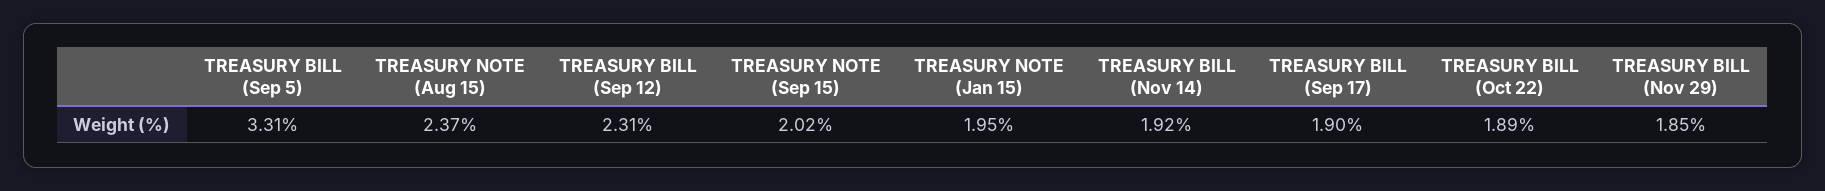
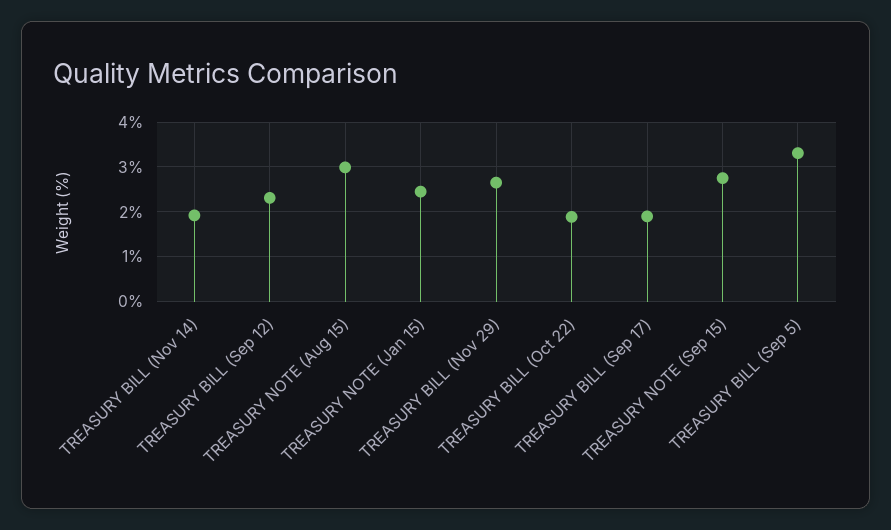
TREASURY NOTE (Aug 15): 2.37 -> 3
TREASURY NOTE (Sep 15): 2.02 -> 2.8
TREASURY NOTE (Jan 15): 1.95 -> 2.4
TREASURY BILL (Nov 29): 1.85 -> 2.6

